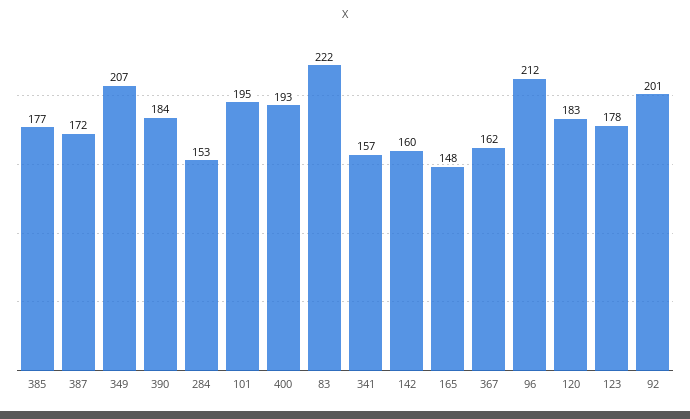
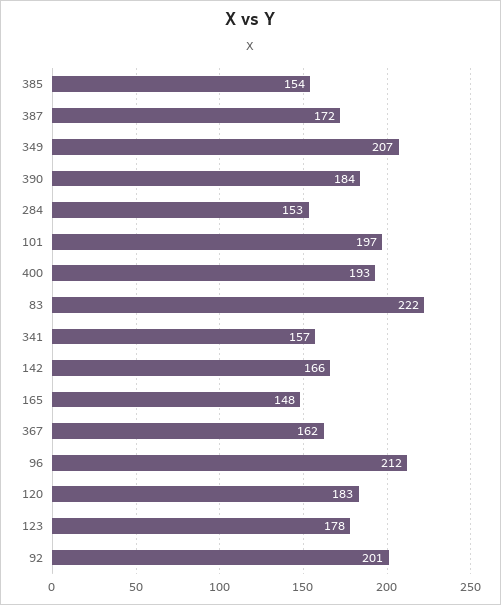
385: 177 -> 154
101: 195 -> 197
142: 160 -> 166

